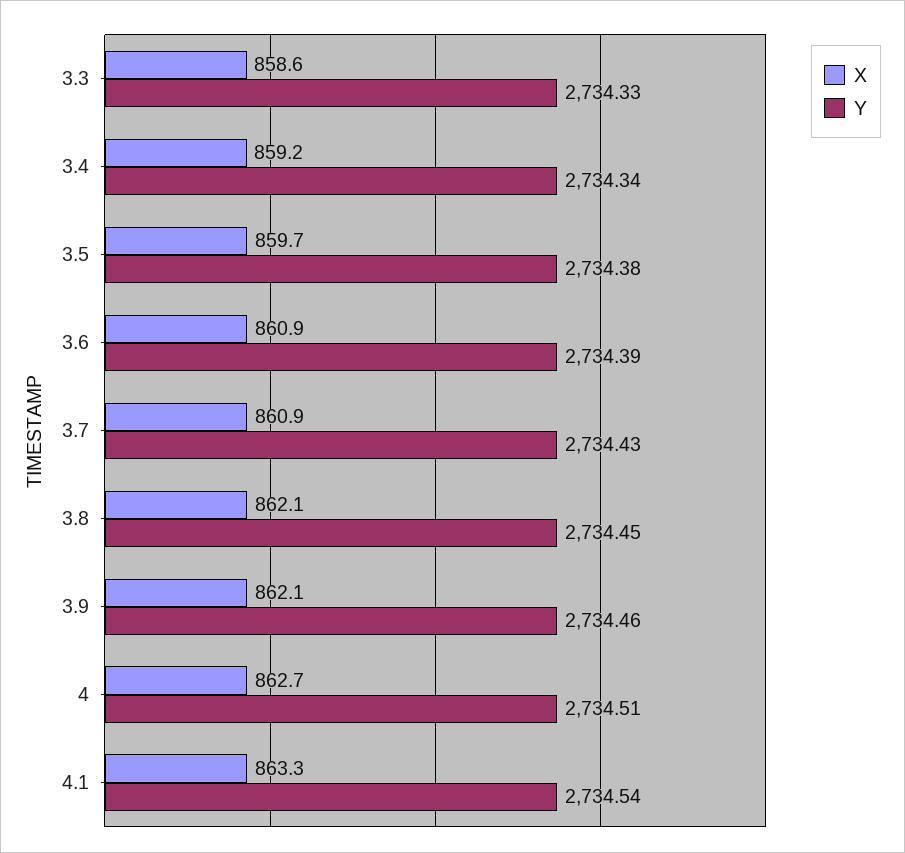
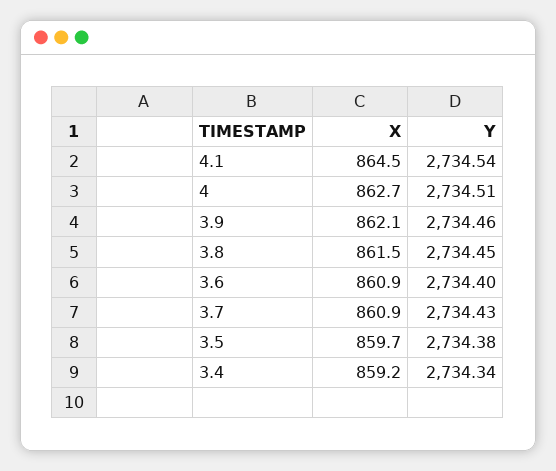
X, 3.3: 858.6 -> none
Y, 3.3: 2734.33 -> none
Y, 3.6: 2734.39 -> 2734.4
X, 3.8: 862.1 -> 861.5
X, 4.1: 863.3 -> 864.5

